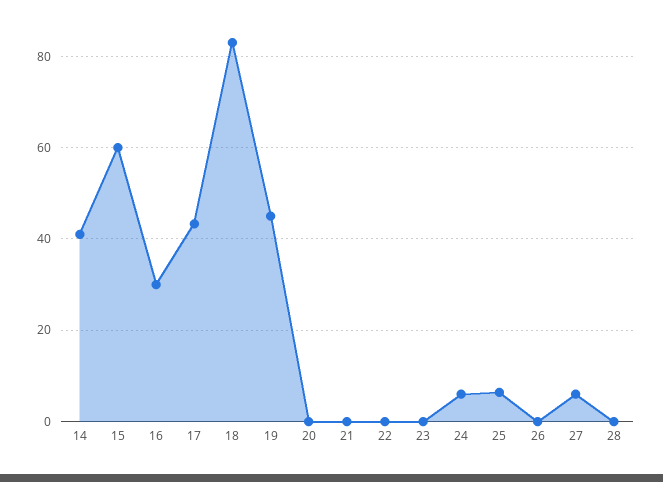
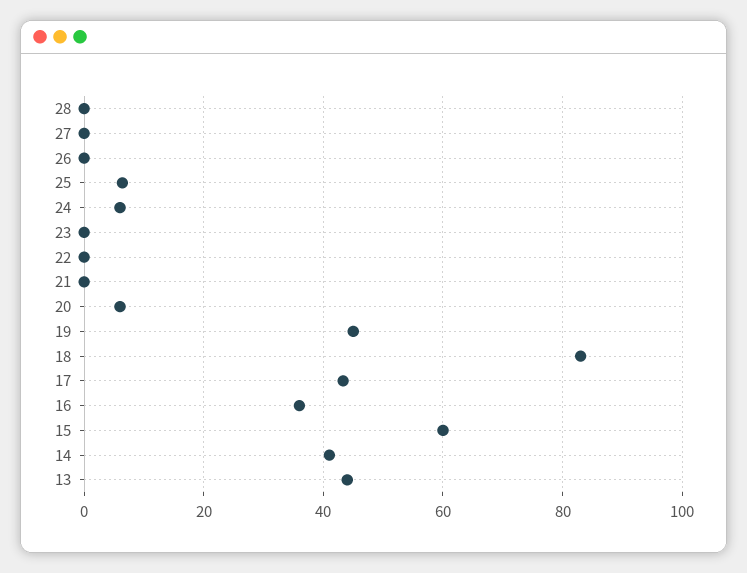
16: 30 -> 36
20: 0 -> 6
27: 6 -> 0
13: none -> 44

